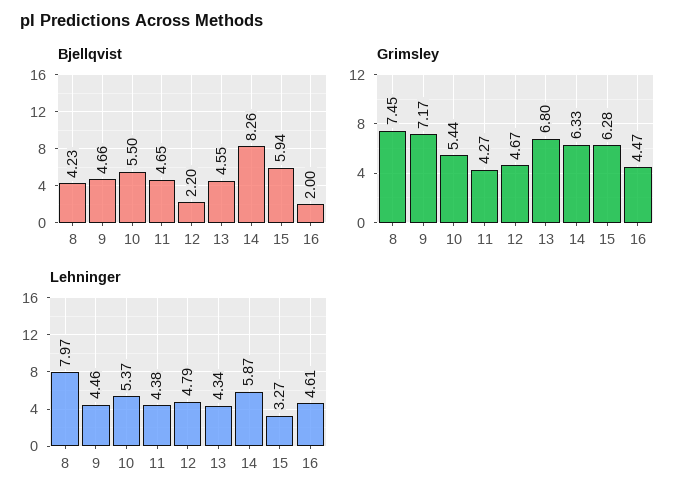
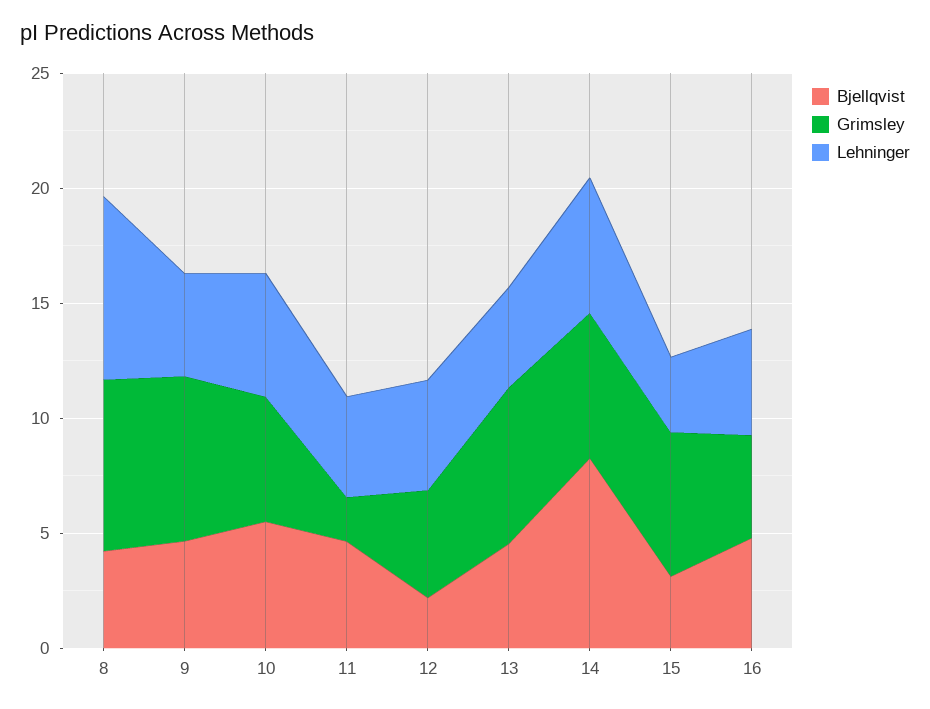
Bjellqvist, 15: 5.94 -> 3
Bjellqvist, 16: 2 -> 5
Grimsley, 11: 4.27 -> 2

